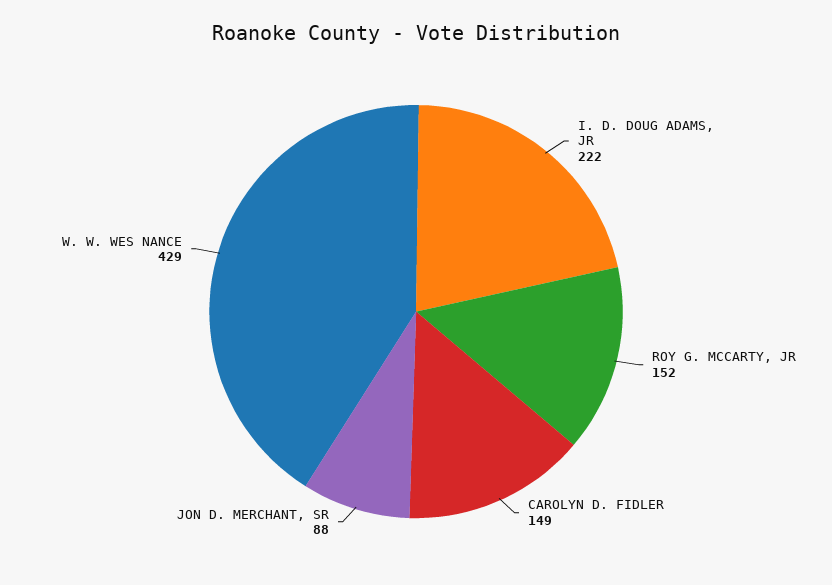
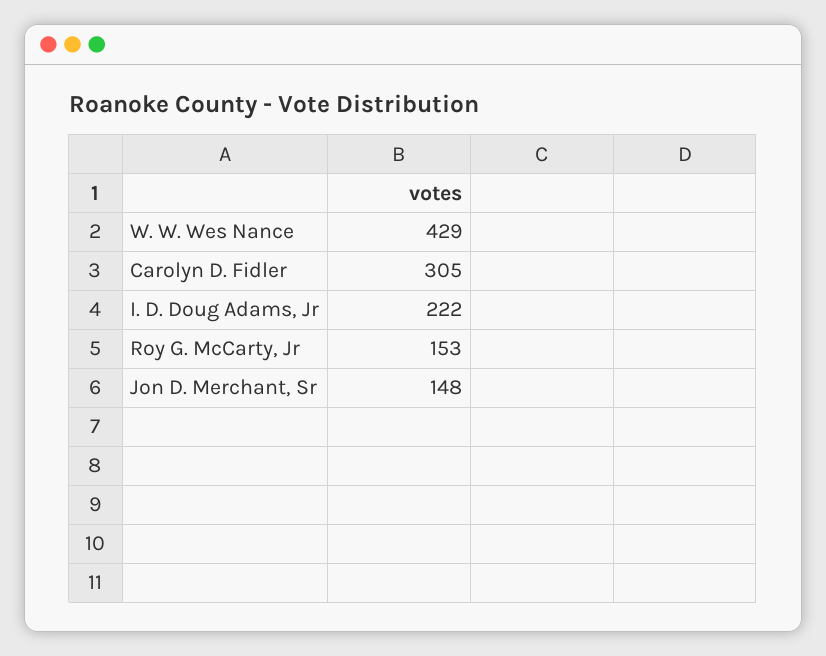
ROY G. MCCARTY, JR: 152 -> 153
CAROLYN D. FIDLER: 149 -> 305
JON D. MERCHANT, SR: 88 -> 148

